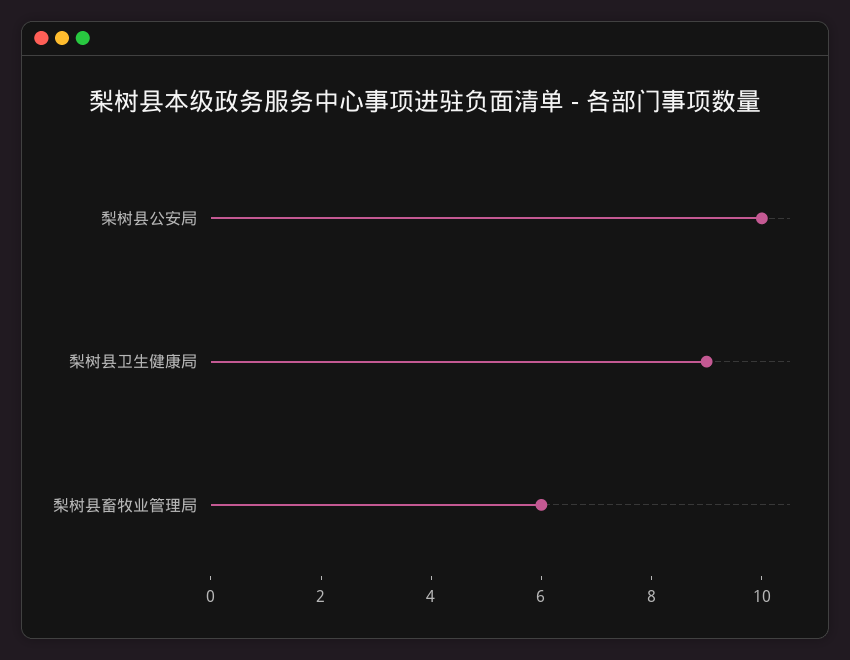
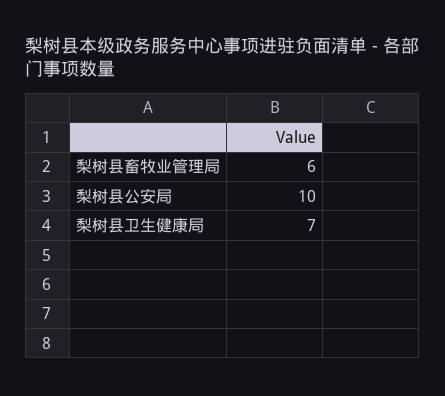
梨树县卫生健康局: 9 -> 7

